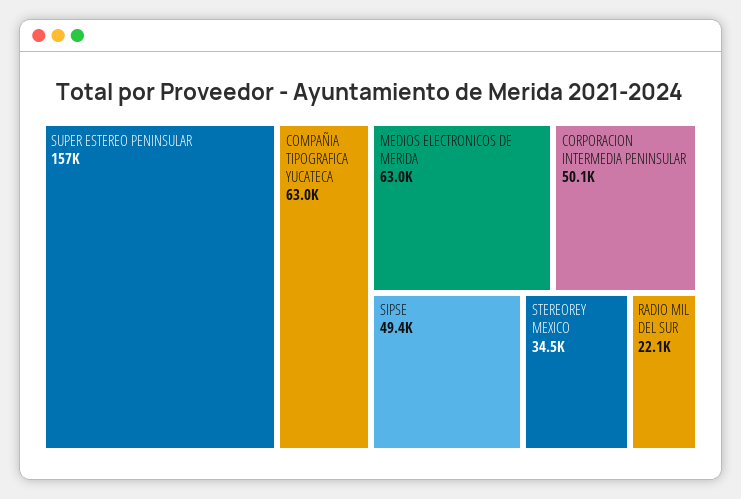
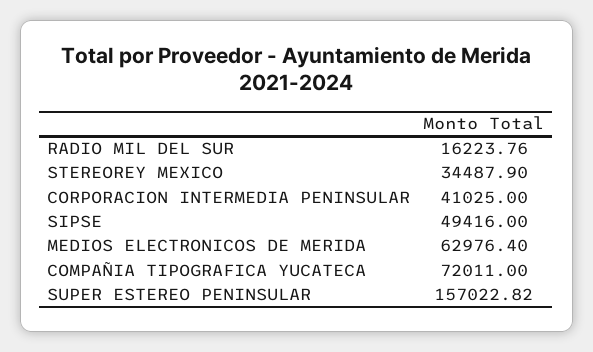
COMPAÑIA TIPOGRAFICA YUCATECA: 63000 -> 72011
CORPORACION INTERMEDIA PENINSULAR: 50100 -> 41025
RADIO MIL DEL SUR: 22100 -> 16223.76

